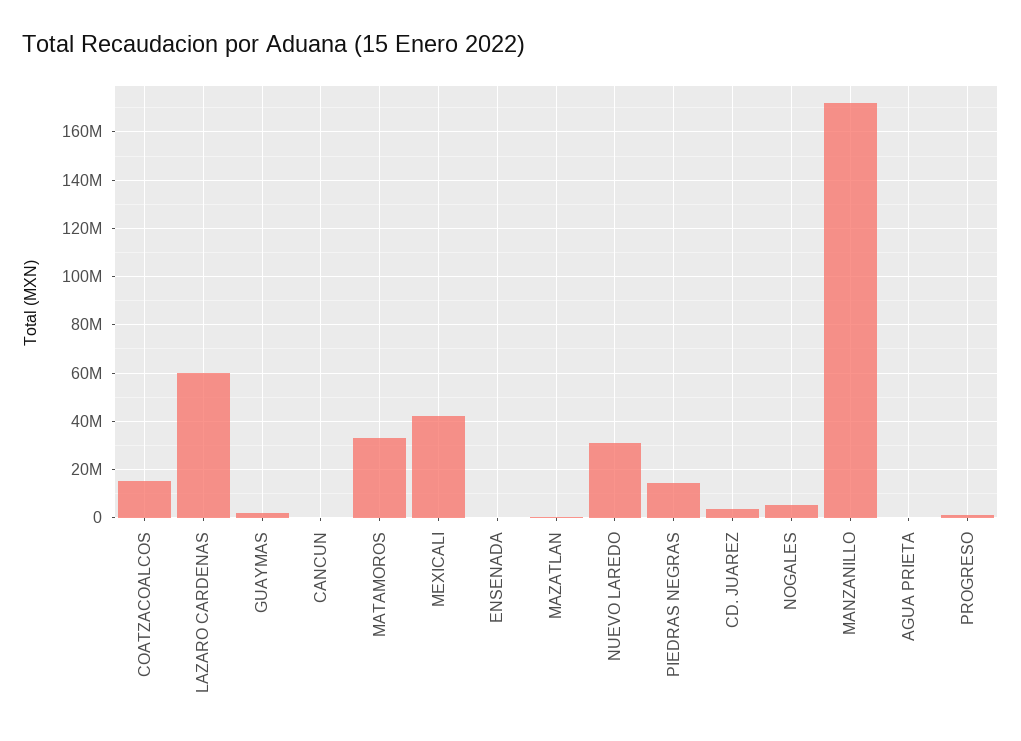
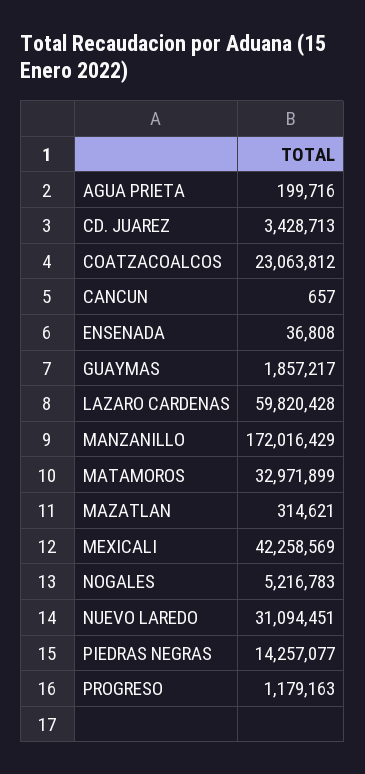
COATZACOALCOS: 15000000 -> 23063812

